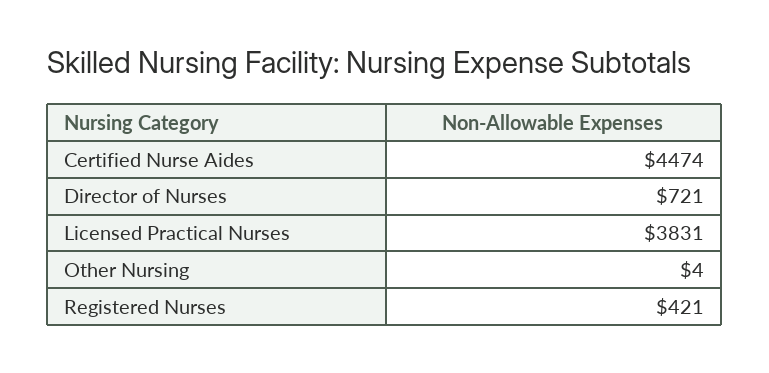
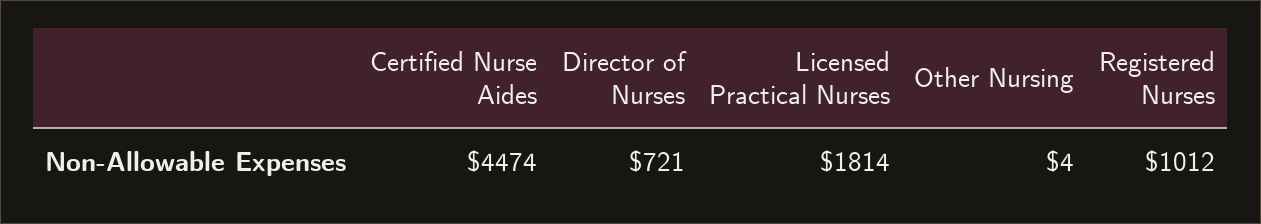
Licensed Practical Nurses: 3831 -> 1814
Registered Nurses: 421 -> 1012

